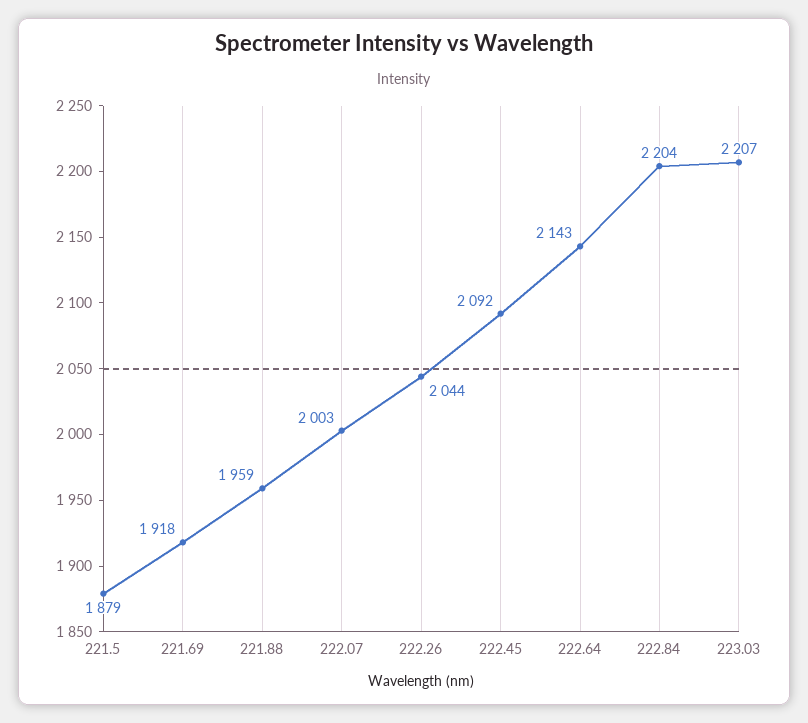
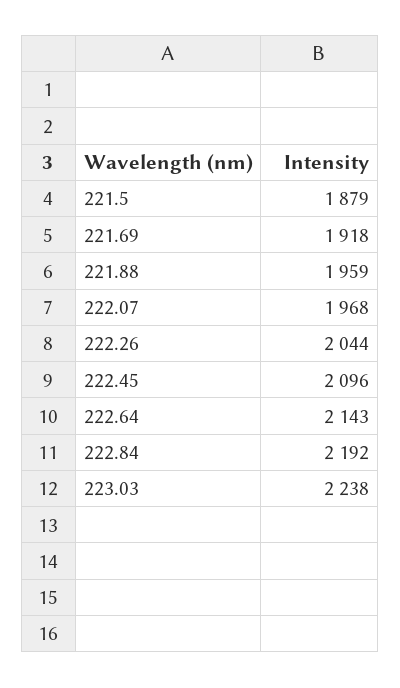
222.07: 2003 -> 1968
222.45: 2092 -> 2096
222.84: 2204 -> 2192
223.03: 2207 -> 2238

